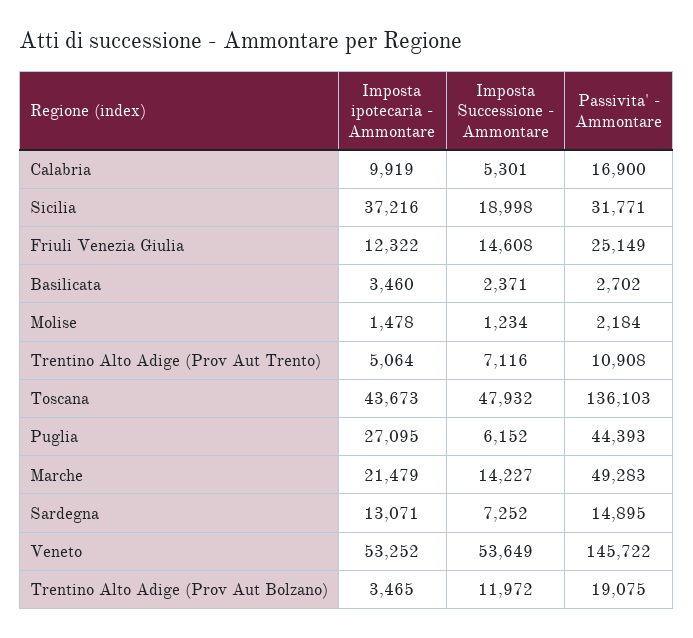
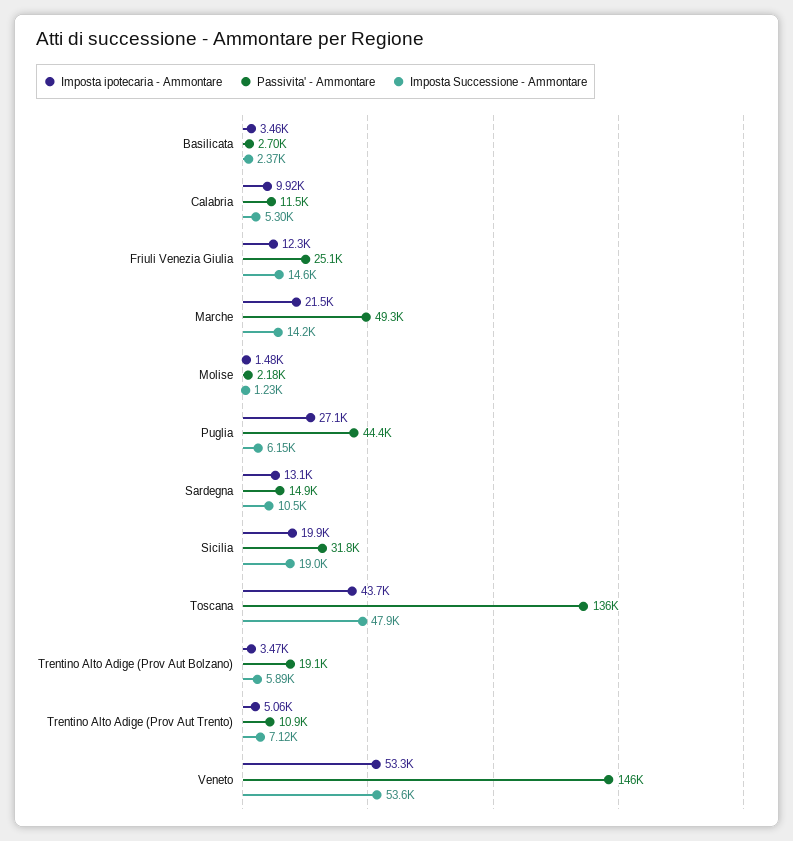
Passivita' - Ammontare, Calabria: 16900 -> 11500
Imposta ipotecaria - Ammontare, Sicilia: 37216 -> 19900
Imposta Successione - Ammontare, Sardegna: 7252 -> 10500
Imposta Successione - Ammontare, Trentino Alto Adige (Prov Aut Bolzano): 11972 -> 5890

